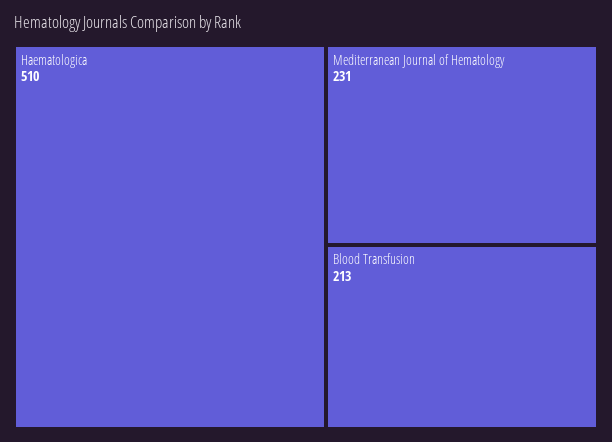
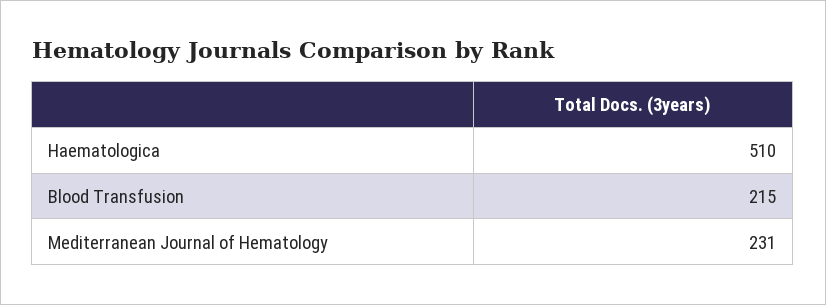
Blood Transfusion: 213 -> 215

